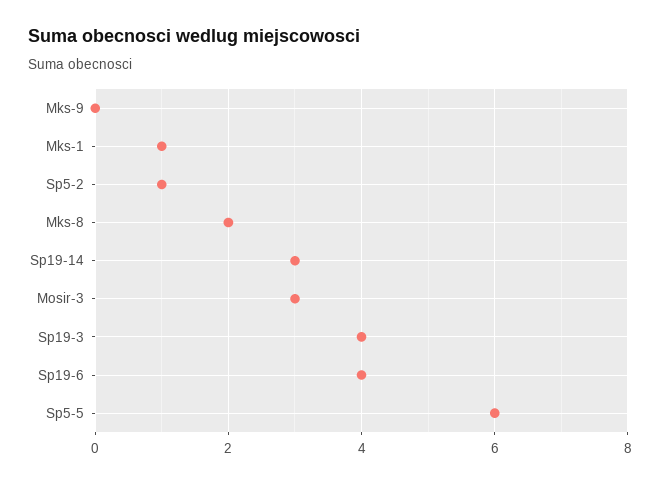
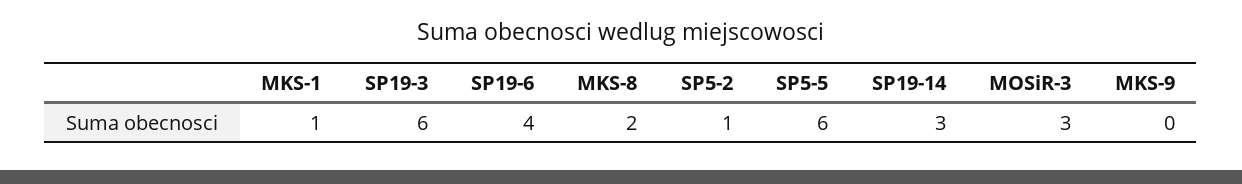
Sp19-3: 4 -> 6

